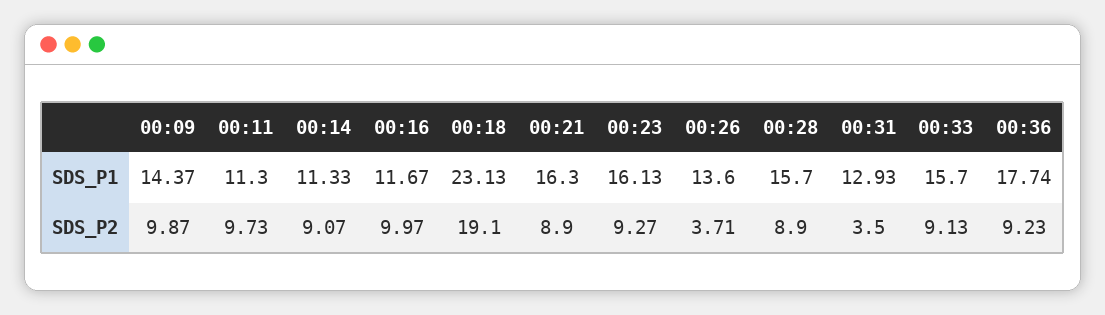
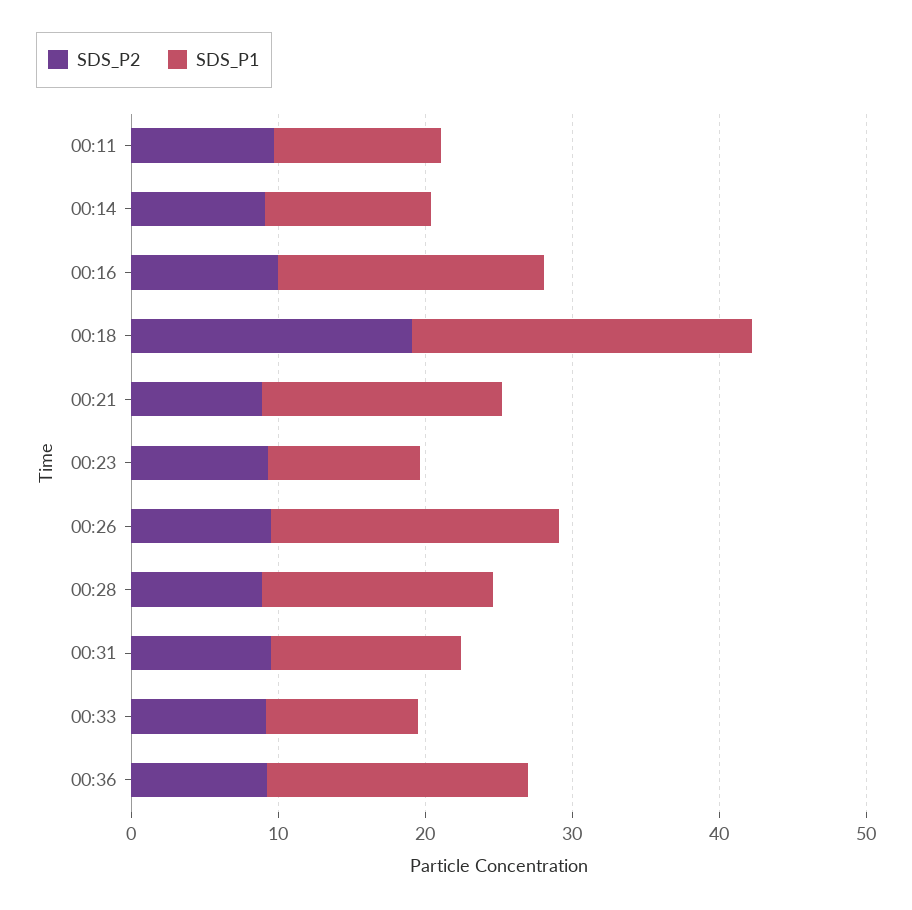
SDS_P1, 00:09: 14.37 -> none
SDS_P1, 00:16: 11.67 -> 18
SDS_P1, 00:23: 16.13 -> 10
SDS_P1, 00:26: 13.6 -> 20
SDS_P1, 00:33: 15.7 -> 10
SDS_P2, 00:09: 9.87 -> none
SDS_P2, 00:26: 3.71 -> 10
SDS_P2, 00:31: 3.5 -> 10

